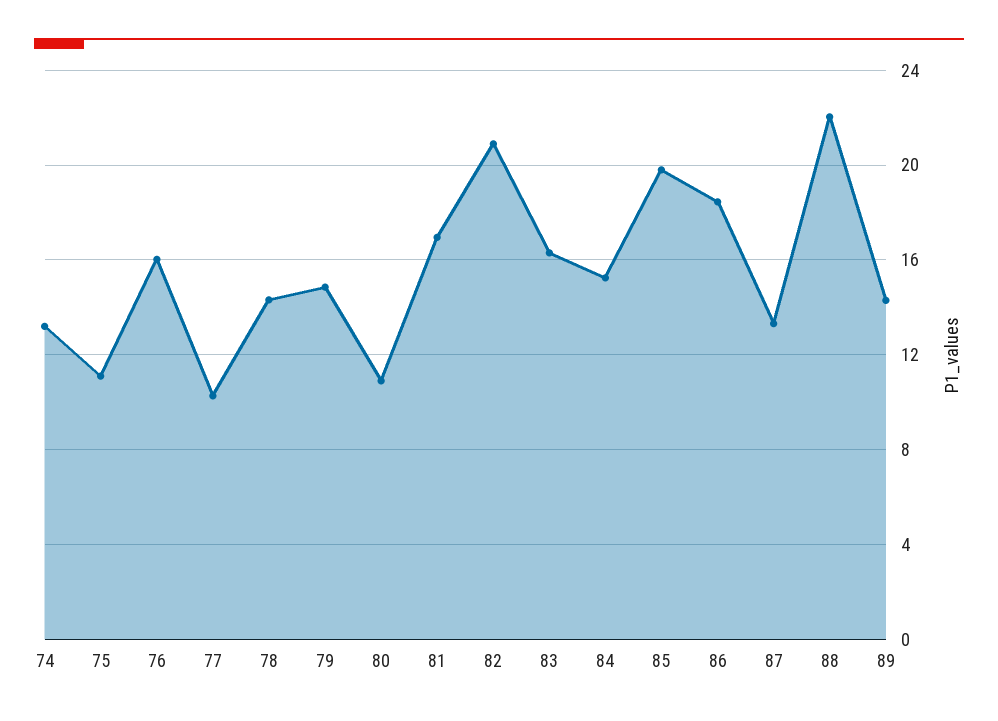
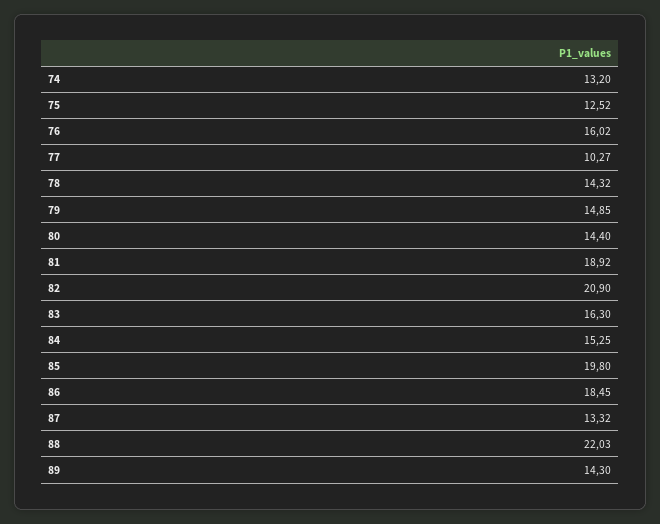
75: 11 -> 12.52
80: 11 -> 14.4
81: 17 -> 18.92

